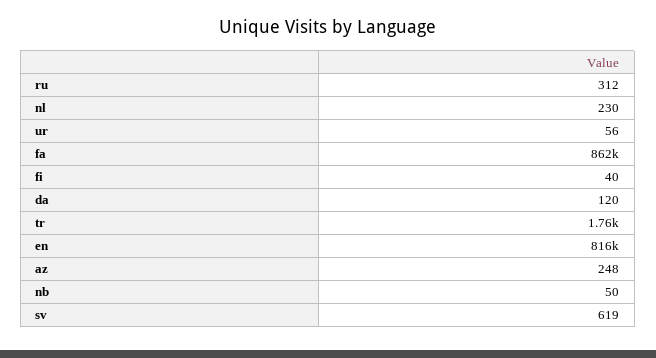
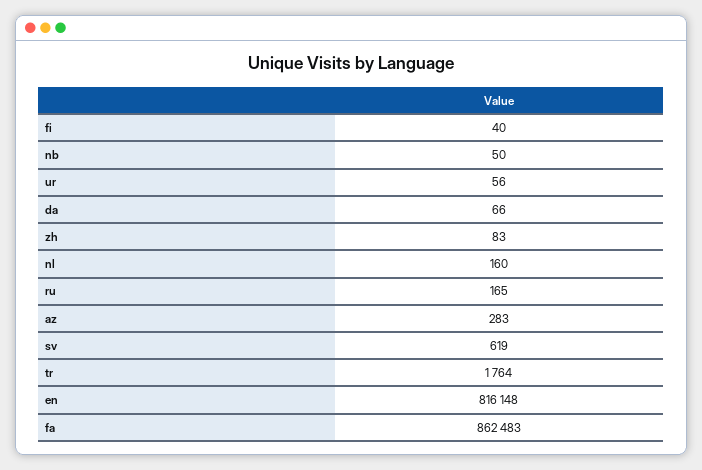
ru: 312 -> 165
nl: 230 -> 160
da: 120 -> 66
az: 248 -> 283
zh: none -> 83

